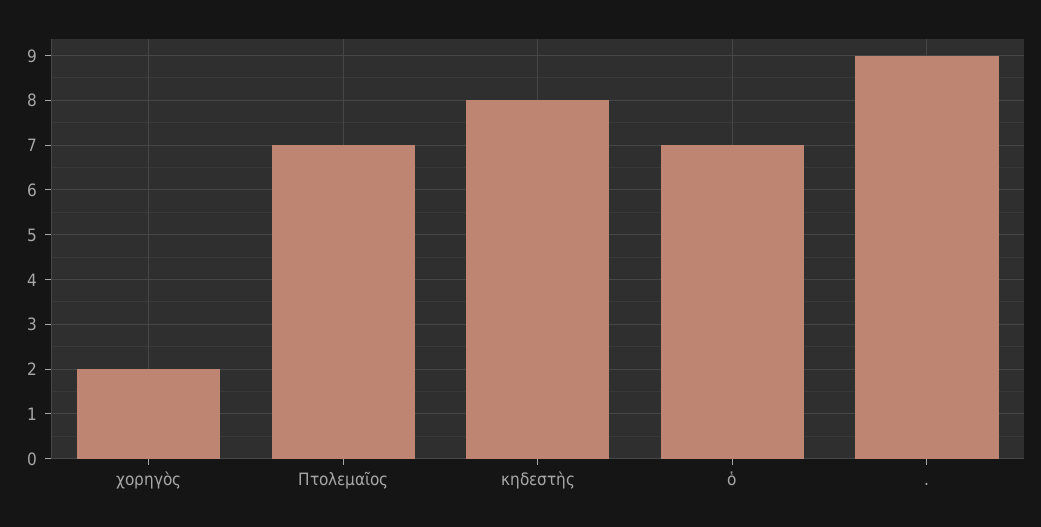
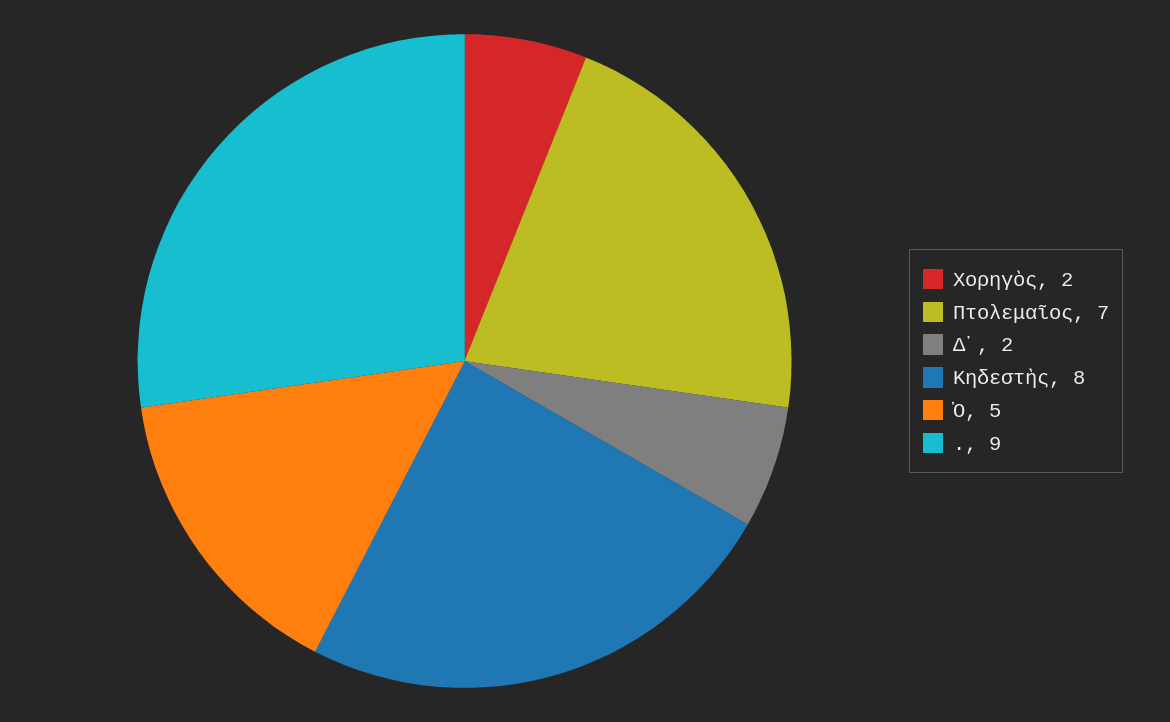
ὁ: 7 -> 5
Δ᾽: none -> 2

